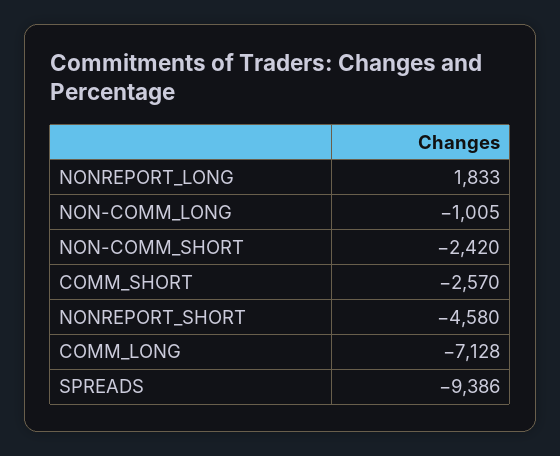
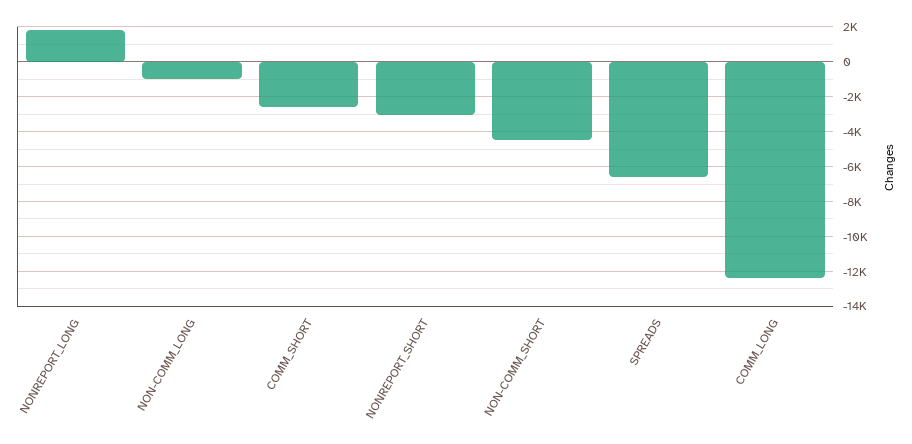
NON-COMM_SHORT: -2420 -> -4500
NONREPORT_SHORT: -4580 -> -3000
COMM_LONG: -7128 -> -12500
SPREADS: -9386 -> -6500

